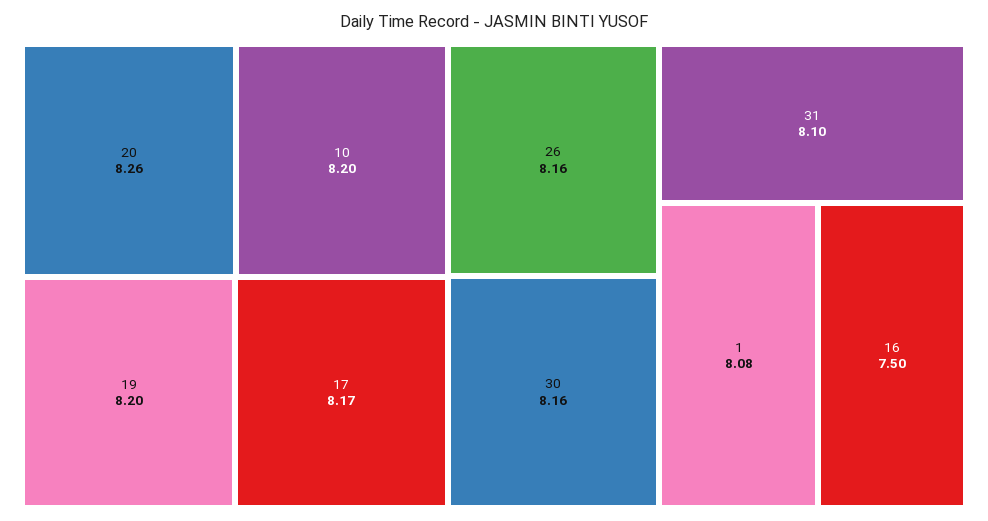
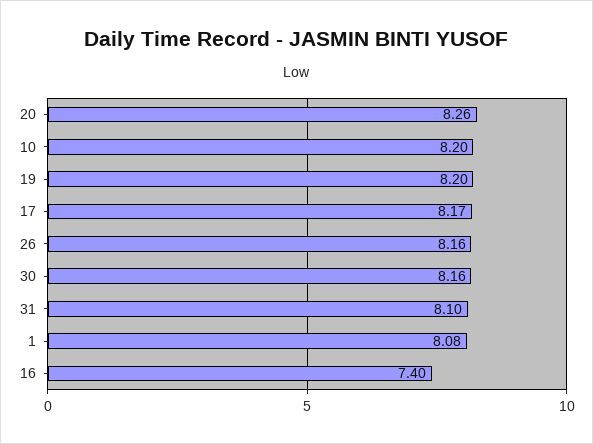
16: 7.5 -> 7.4

